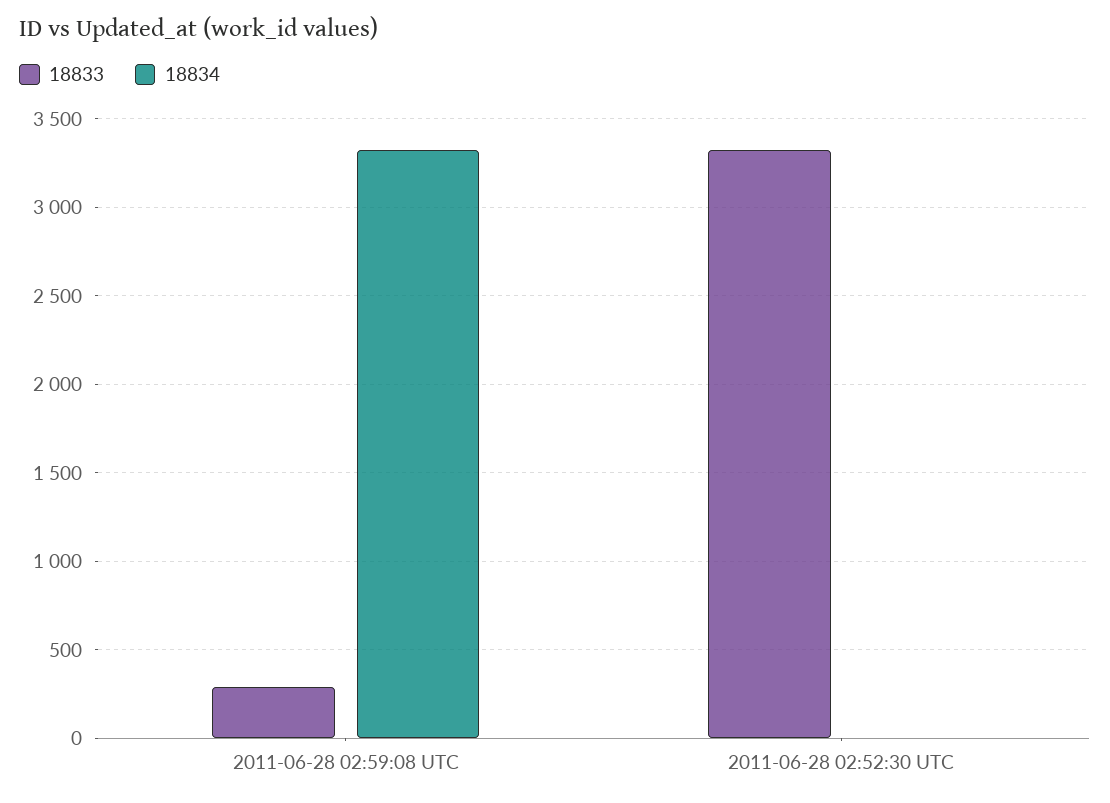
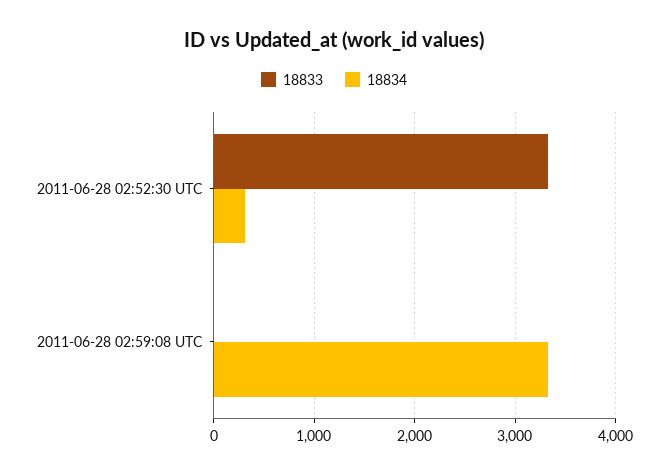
18833, 2011-06-28 02:59:08 UTC: 300 -> 0
18834, 2011-06-28 02:52:30 UTC: 0 -> 300

